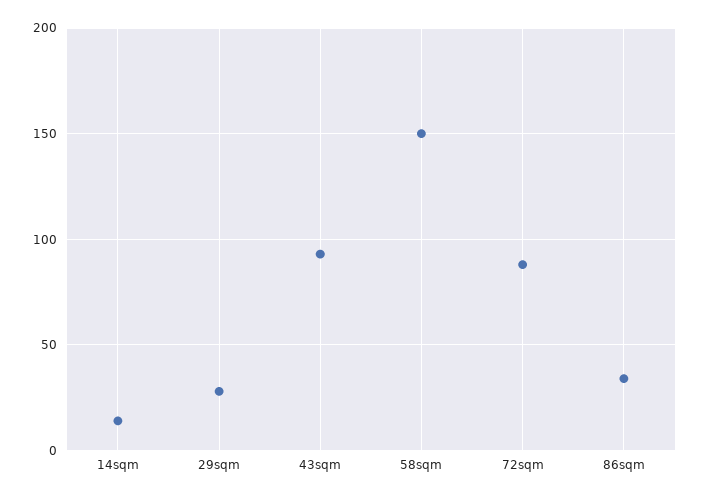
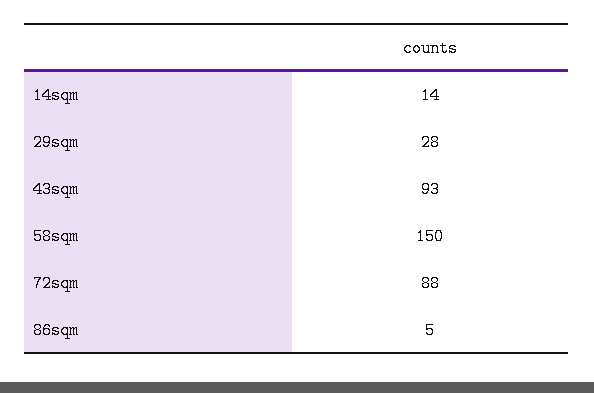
86sqm: 35 -> 5

